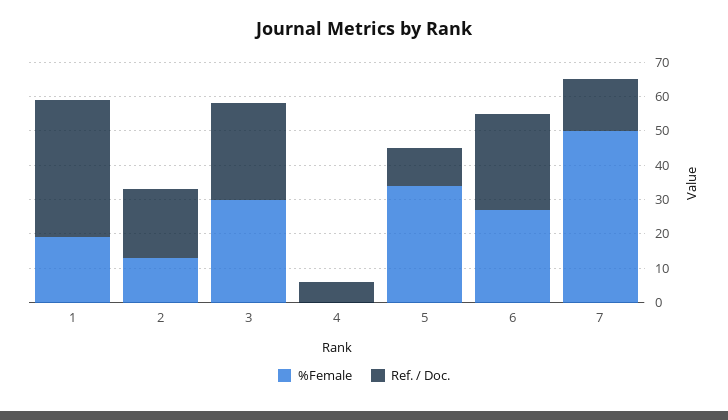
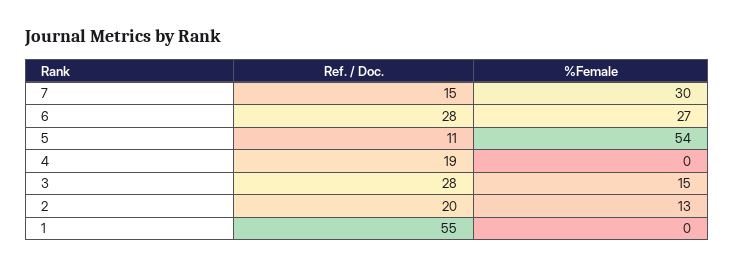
%Female, 1: 20 -> 0
Ref. / Doc., 1: 40 -> 55
%Female, 3: 30 -> 15
Ref. / Doc., 4: 5 -> 19
%Female, 5: 35 -> 54
%Female, 7: 50 -> 30

